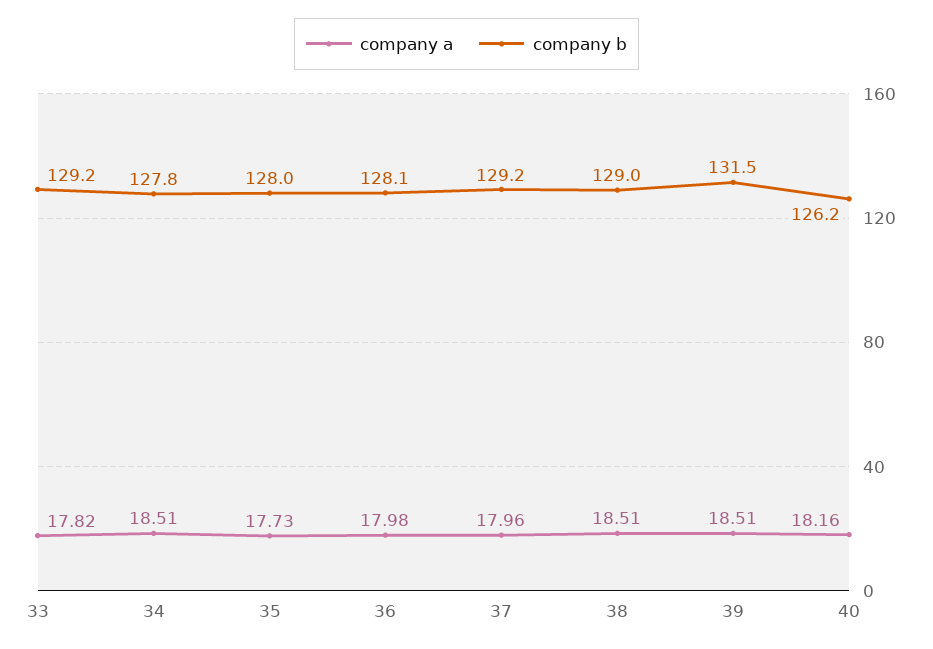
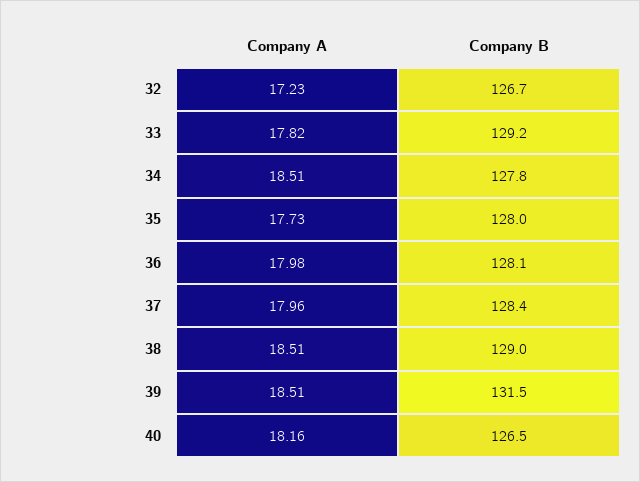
company b, 37: 129.2 -> 128.4
company b, 40: 126.2 -> 126.5
company a, 32: none -> 17.23
company b, 32: none -> 126.7

